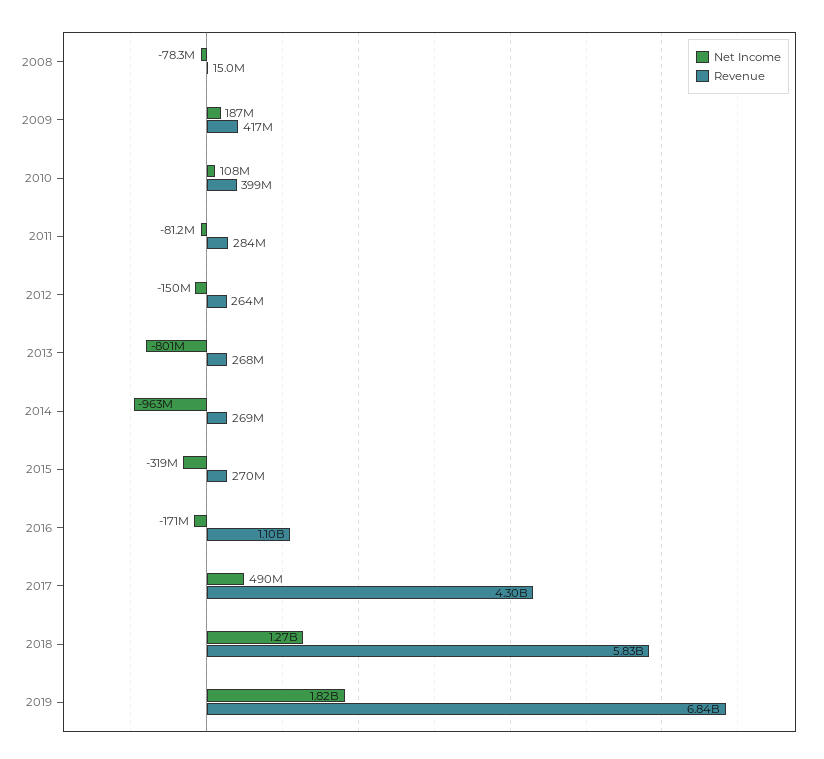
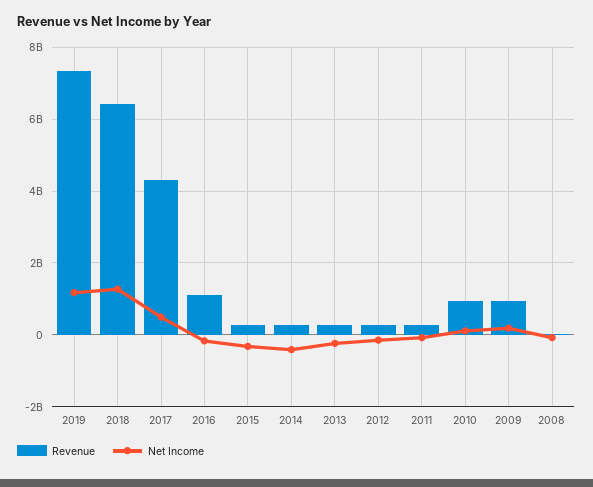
Revenue, 2009: 417000000 -> 1000000000
Revenue, 2010: 399000000 -> 1000000000
Net Income, 2013: -801000000 -> -200000000
Net Income, 2014: -963000000 -> -400000000
Revenue, 2018: 5830000000 -> 6400000000
Net Income, 2019: 1820000000 -> 1200000000
Revenue, 2019: 6840000000 -> 7400000000

